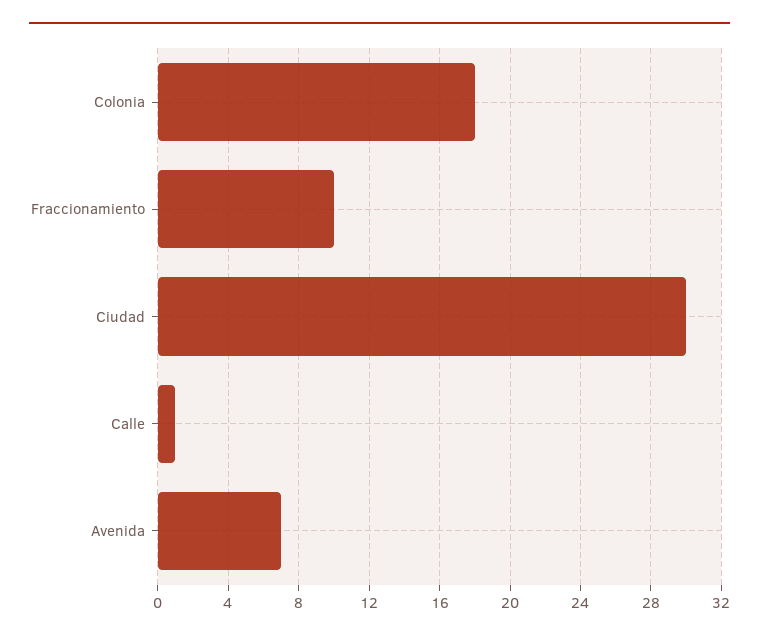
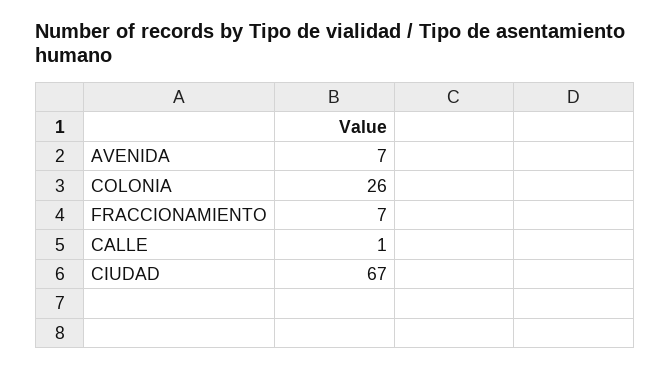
Colonia: 18 -> 26
Fraccionamiento: 10 -> 7
Ciudad: 30 -> 67

